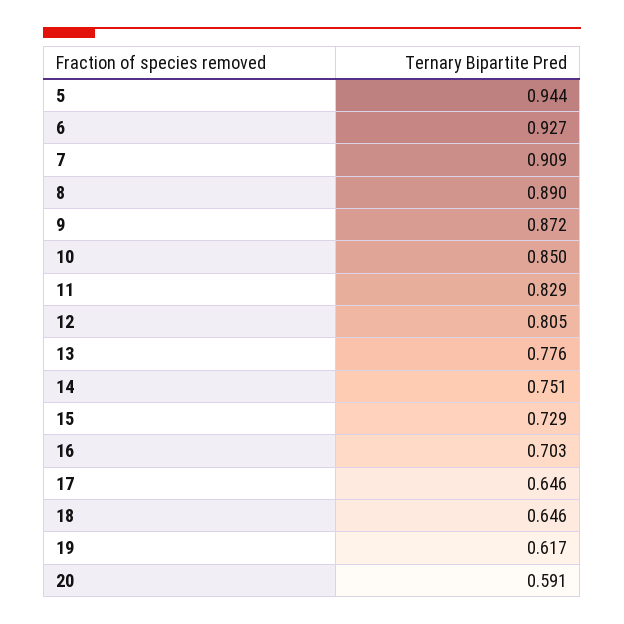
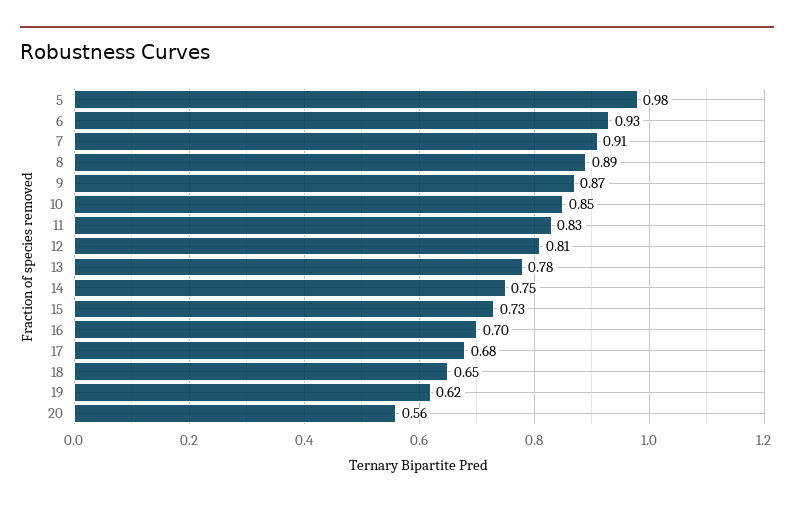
5: 0.944 -> 0.98
17: 0.646 -> 0.68
20: 0.591 -> 0.56

